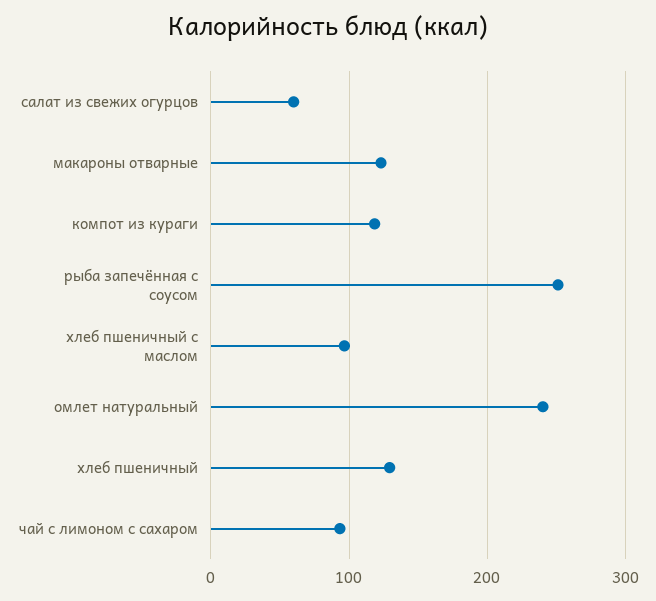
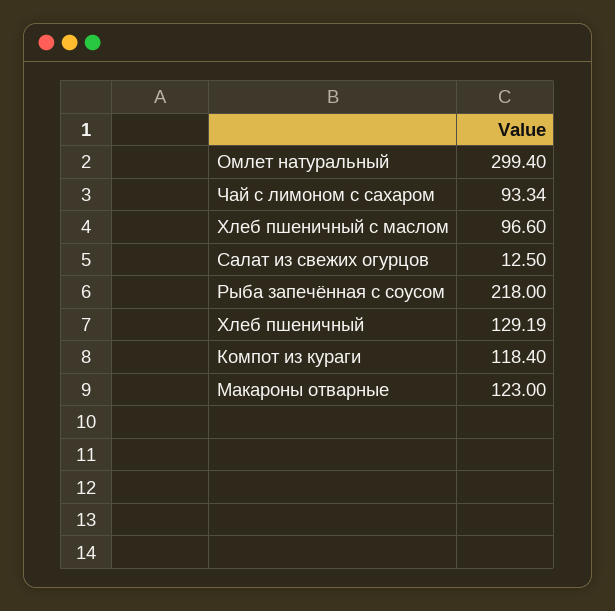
салат из свежих огурцов: 60 -> 12.5
рыба запечённая с соусом: 250 -> 218
омлет натуральный: 240 -> 299.4

